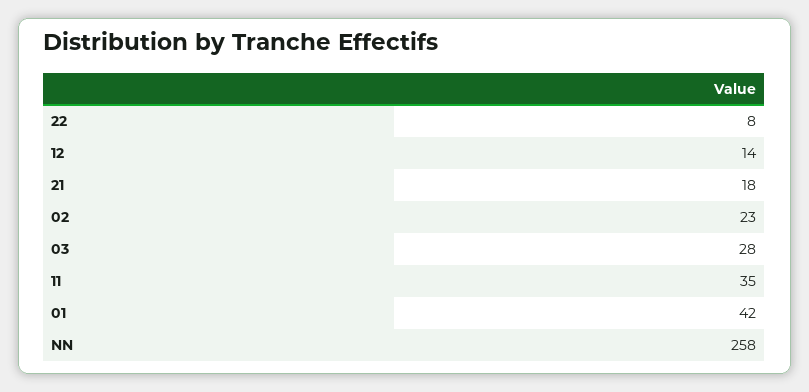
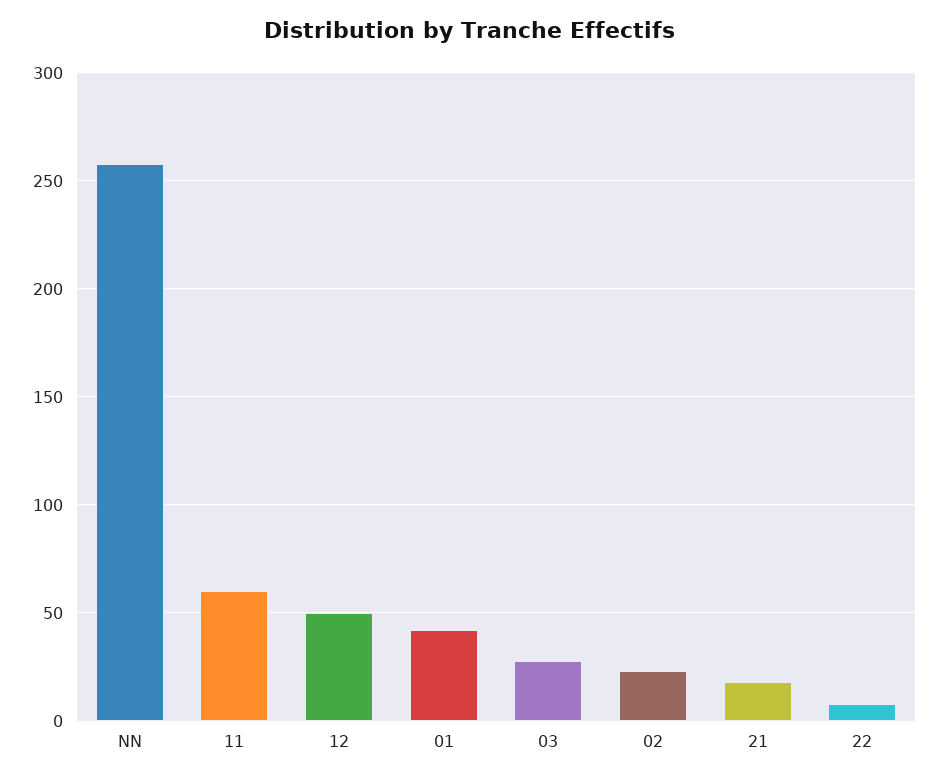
12: 14 -> 50
11: 35 -> 60

